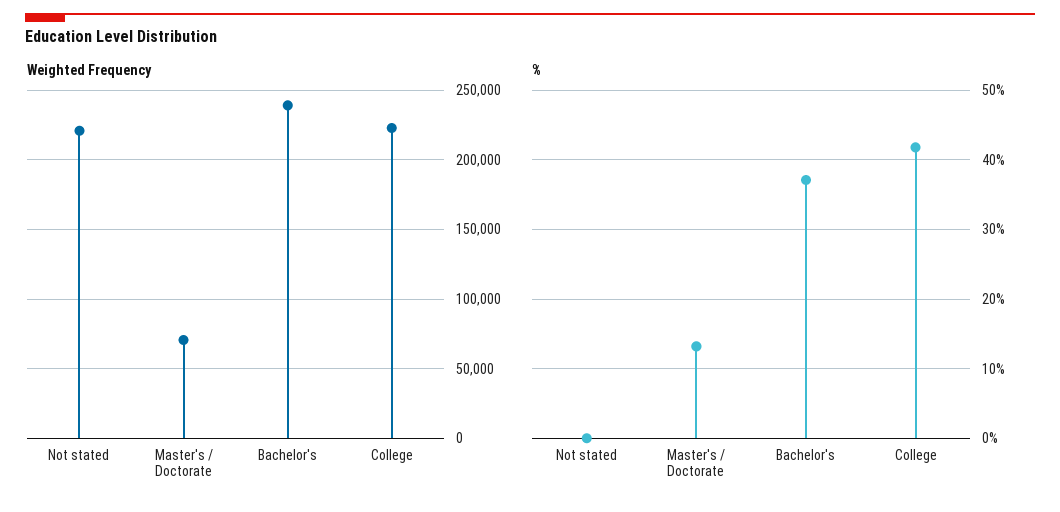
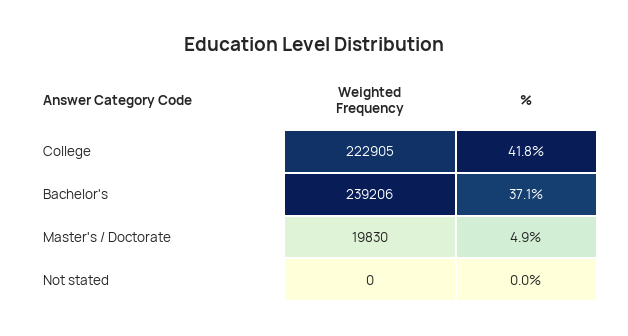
Weighted Frequency, Not stated: 220000 -> 0
Weighted Frequency, Master's / Doctorate: 70000 -> 19830
%, Master's / Doctorate: 13 -> 4.9

